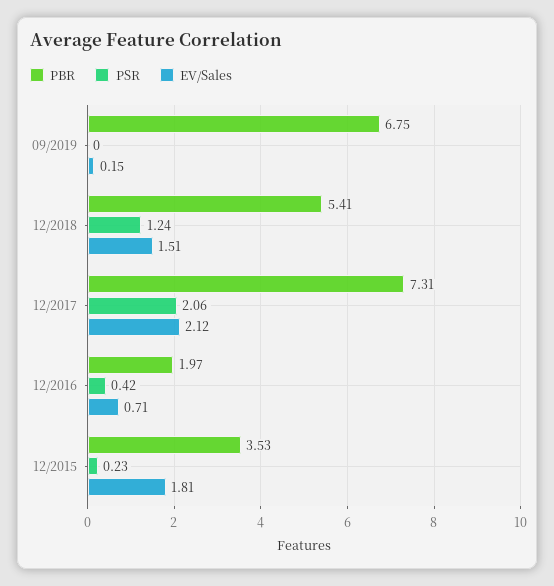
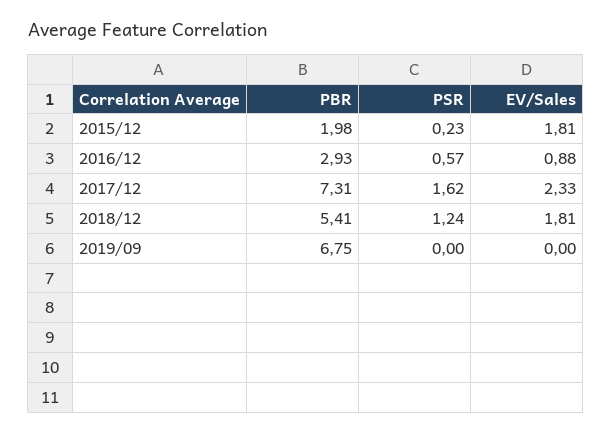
EV/Sales, 09/2019: 0.15 -> 0
EV/Sales, 12/2018: 1.51 -> 1.81
PSR, 12/2017: 2.06 -> 1.62
EV/Sales, 12/2017: 2.12 -> 2.33
PBR, 12/2016: 1.97 -> 2.93
PSR, 12/2016: 0.42 -> 0.57
EV/Sales, 12/2016: 0.71 -> 0.88
PBR, 12/2015: 3.53 -> 1.98

